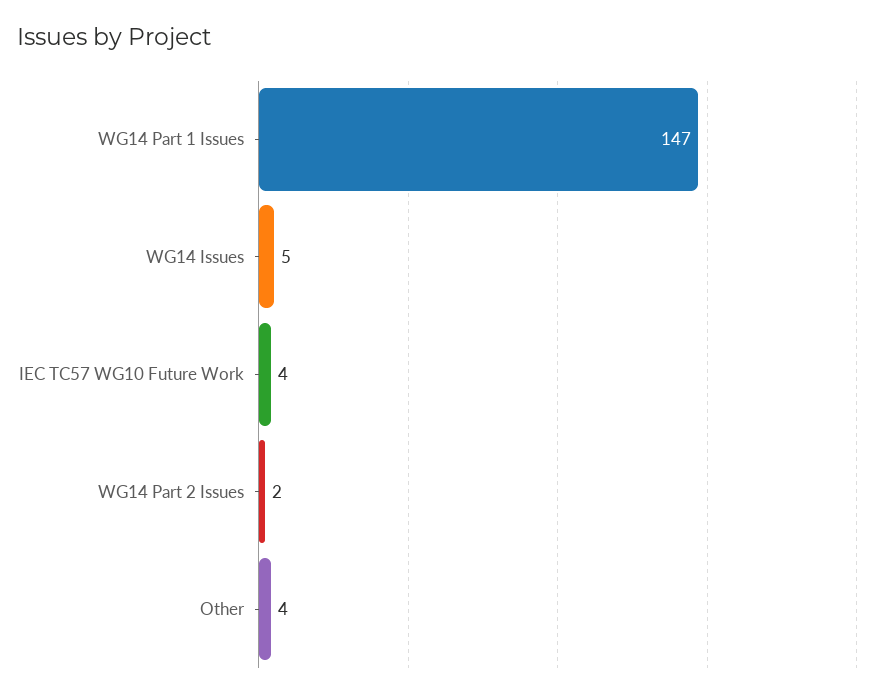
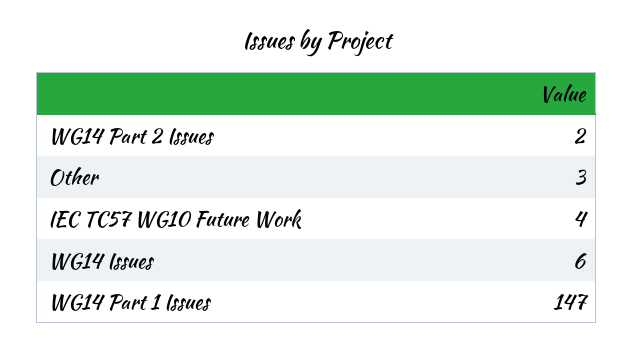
WG14 Issues: 5 -> 6
Other: 4 -> 3

